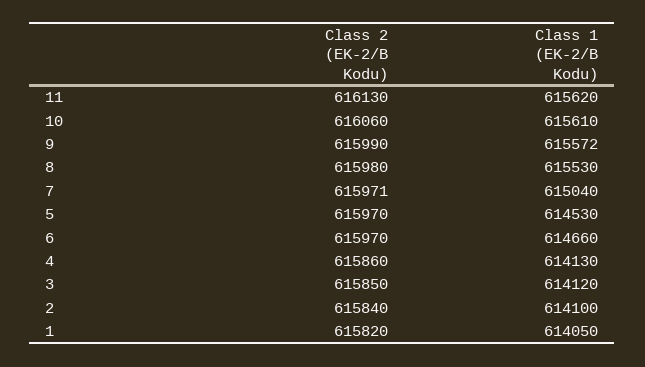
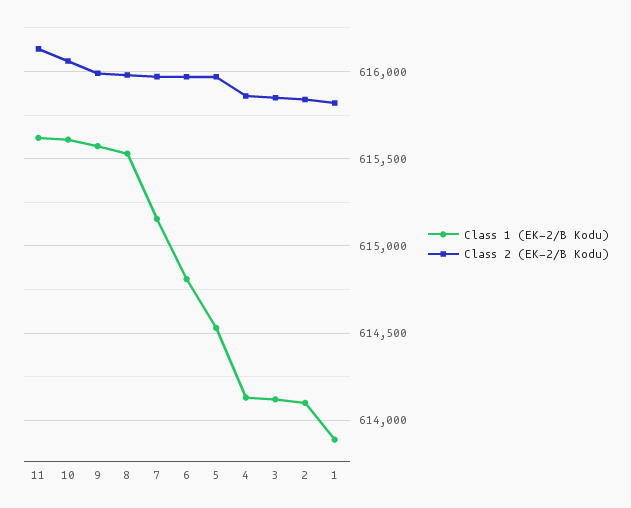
Class 1 (EK-2/B Kodu), 7: 615040 -> 615150
Class 1 (EK-2/B Kodu), 6: 614660 -> 614800
Class 1 (EK-2/B Kodu), 1: 614050 -> 613900

